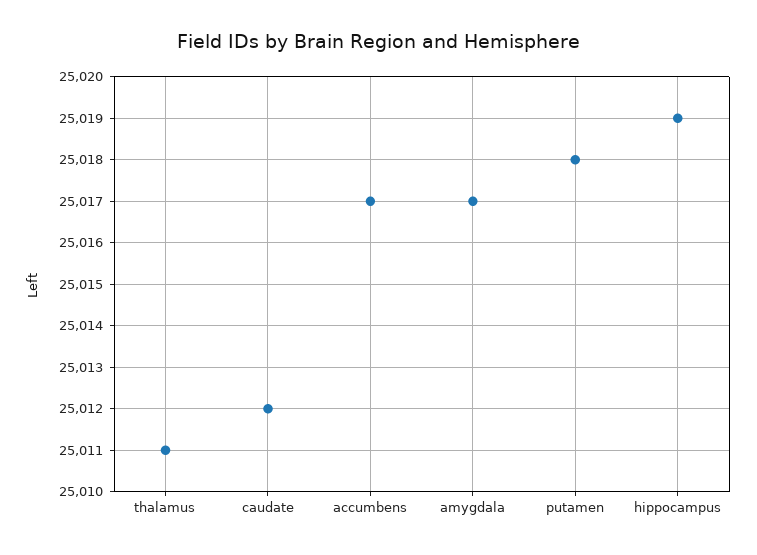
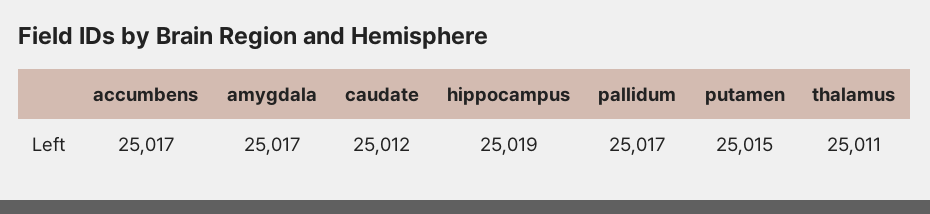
putamen: 25018 -> 25015
pallidum: none -> 25017

